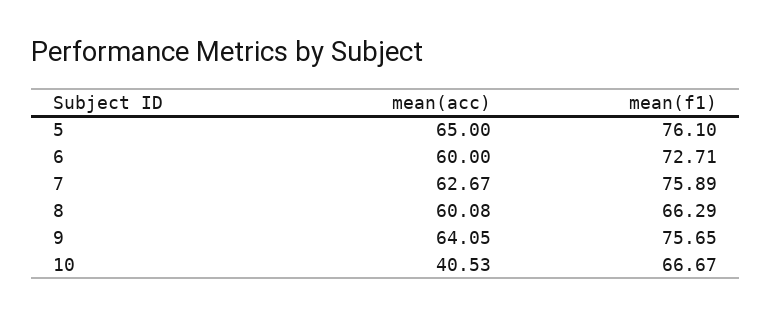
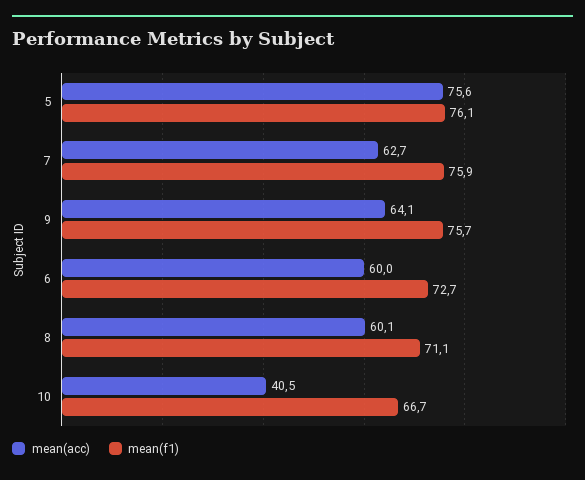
mean(acc), 5: 65 -> 75.6
mean(f1), 8: 66.29 -> 71.1

